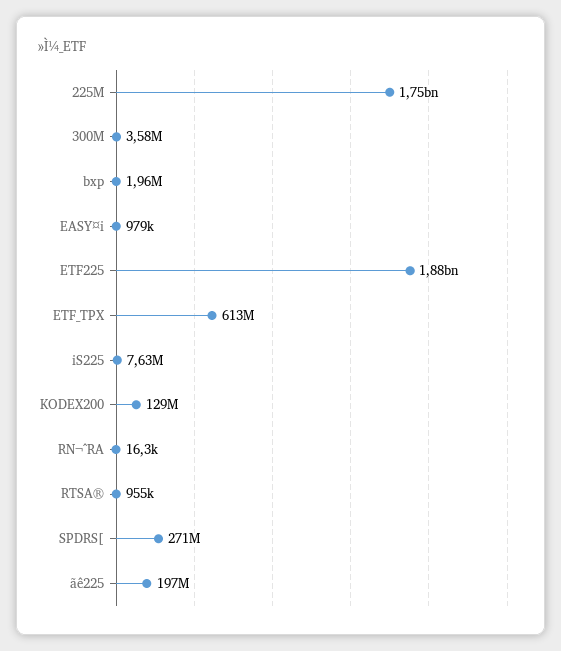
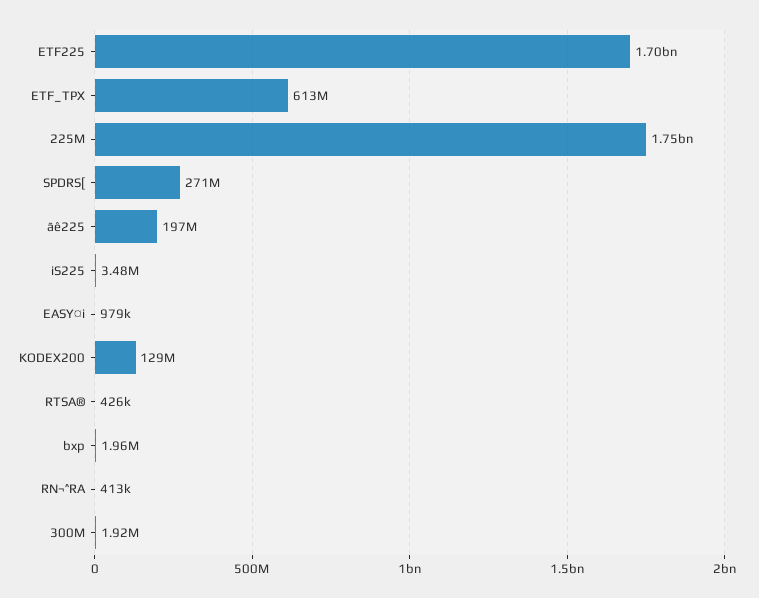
300M: 3580000 -> 1920000
ETF225: 1880000000 -> 1700000000
iS225: 7630000 -> 3480000
RN¬^RA: 16300 -> 413000
RTSA®: 955000 -> 426000

